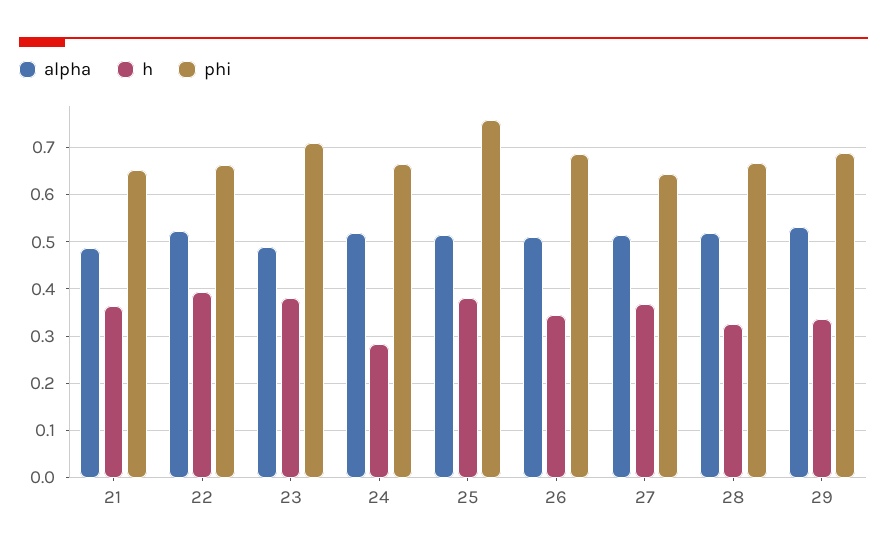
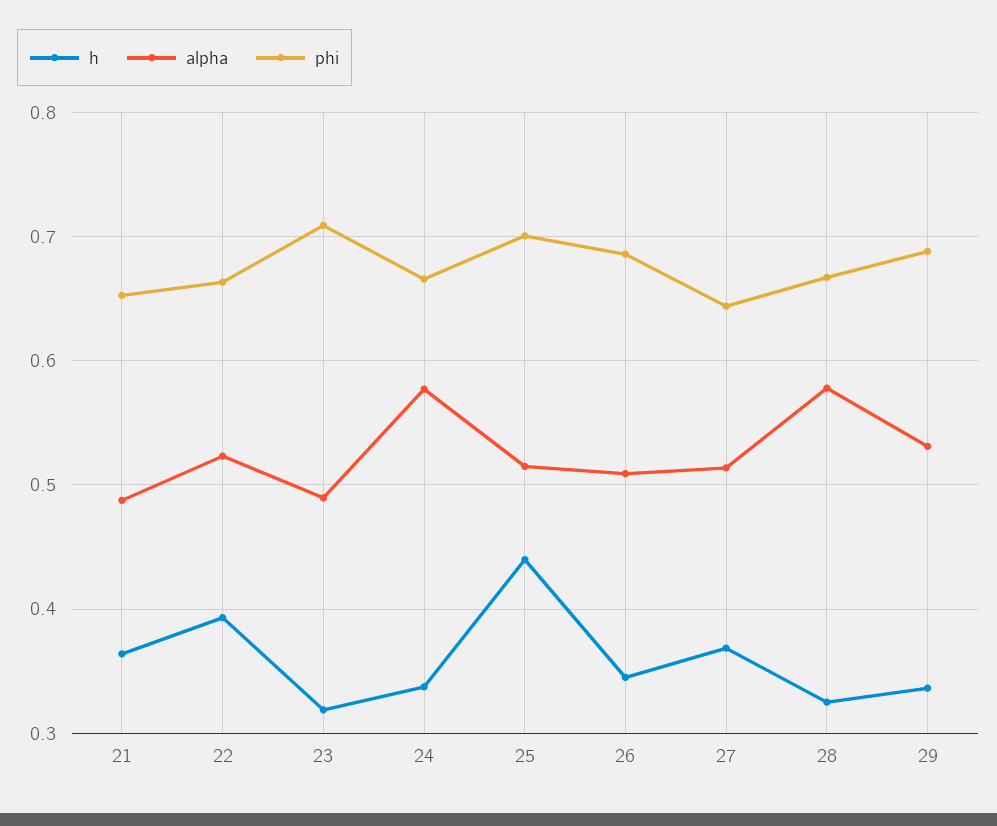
h, 23: 0.38 -> 0.32
alpha, 24: 0.52 -> 0.58
h, 24: 0.28 -> 0.34
h, 25: 0.38 -> 0.44
phi, 25: 0.76 -> 0.7
alpha, 28: 0.52 -> 0.58

